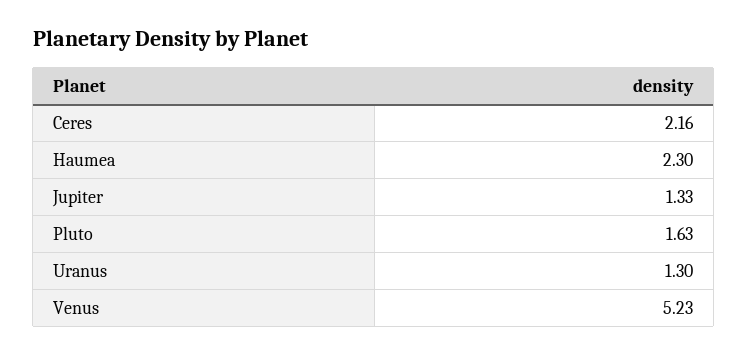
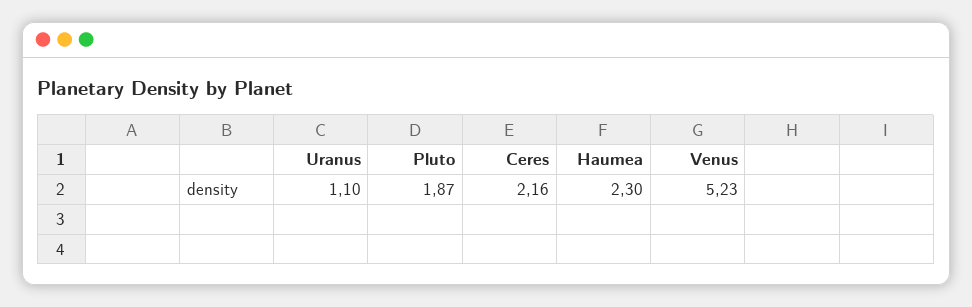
Jupiter: 1.33 -> none
Pluto: 1.63 -> 1.87
Uranus: 1.3 -> 1.1

